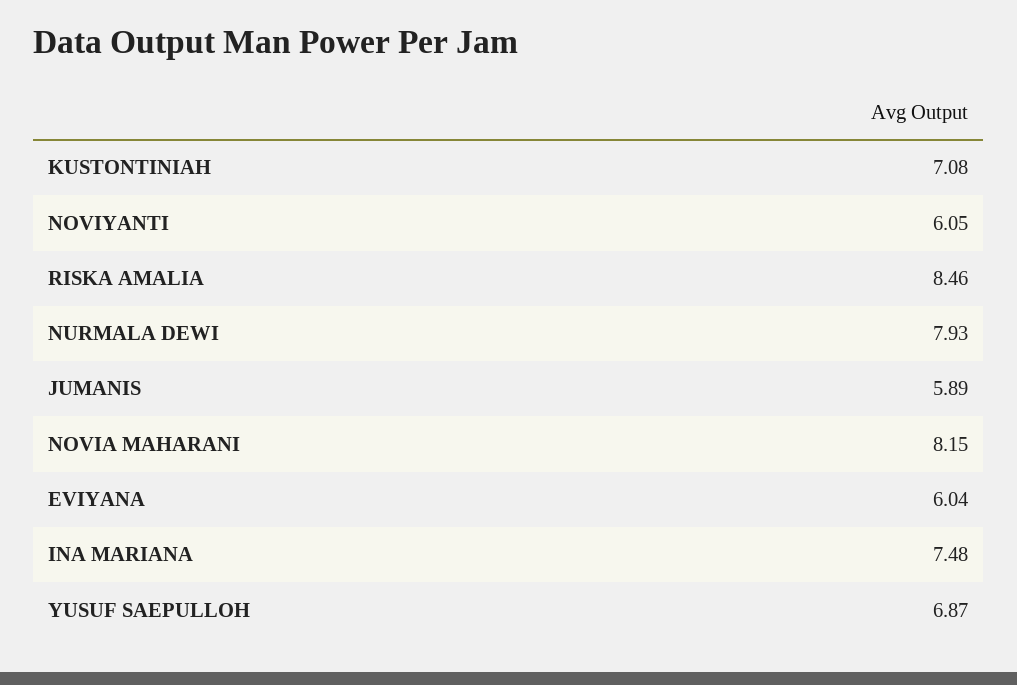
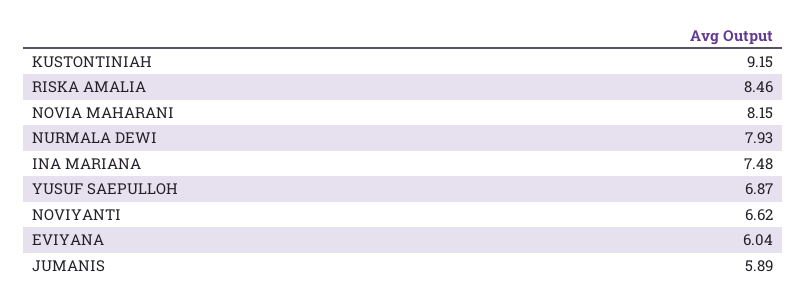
KUSTONTINIAH: 7.08 -> 9.15
NOVIYANTI: 6.05 -> 6.62

